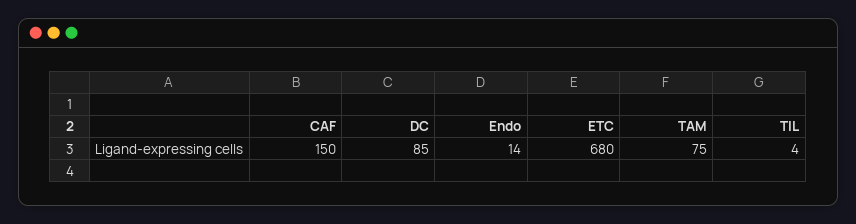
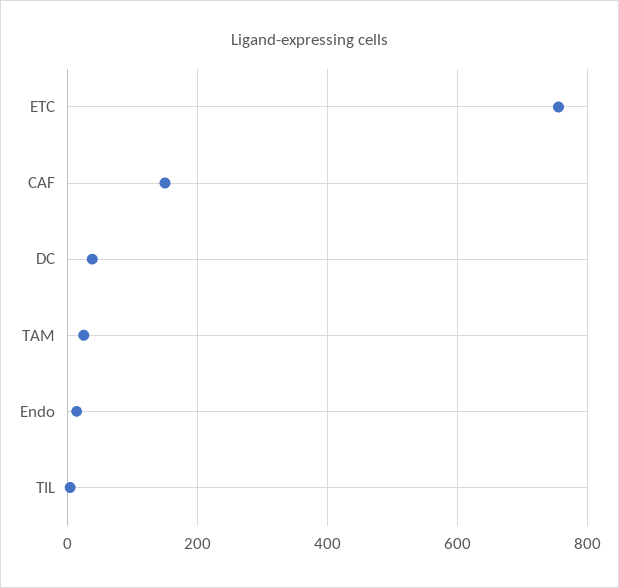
DC: 85 -> 40
ETC: 680 -> 760
TAM: 75 -> 20

